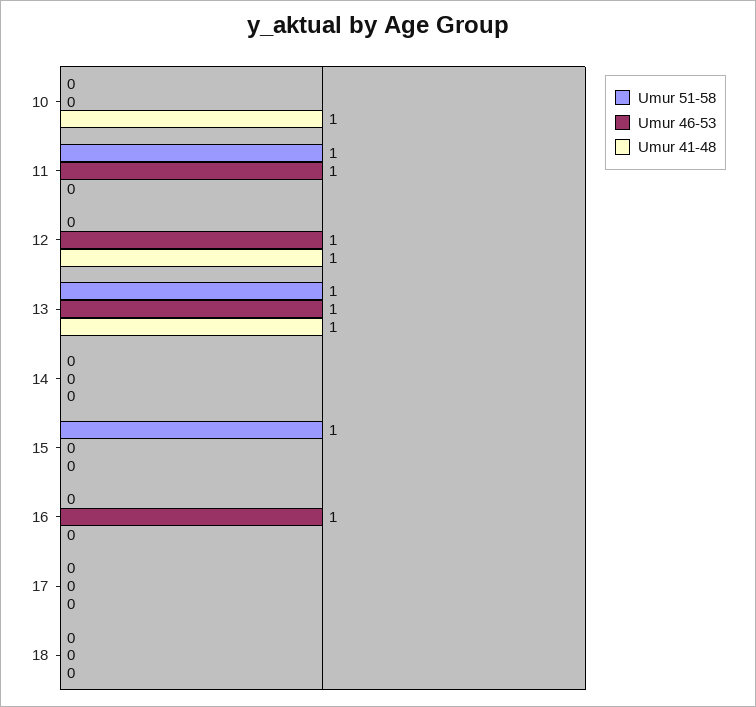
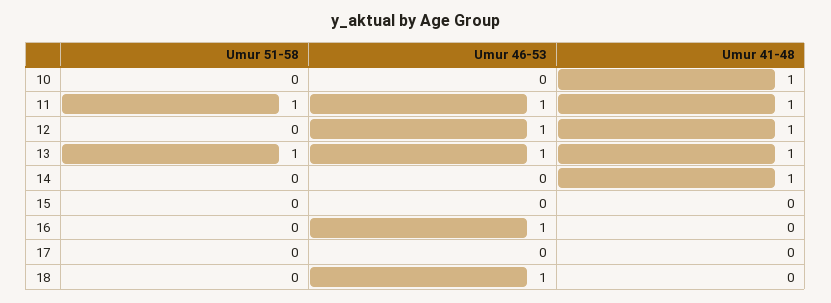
Umur 41-48, 11: 0 -> 1
Umur 41-48, 14: 0 -> 1
Umur 51-58, 15: 1 -> 0
Umur 46-53, 18: 0 -> 1

